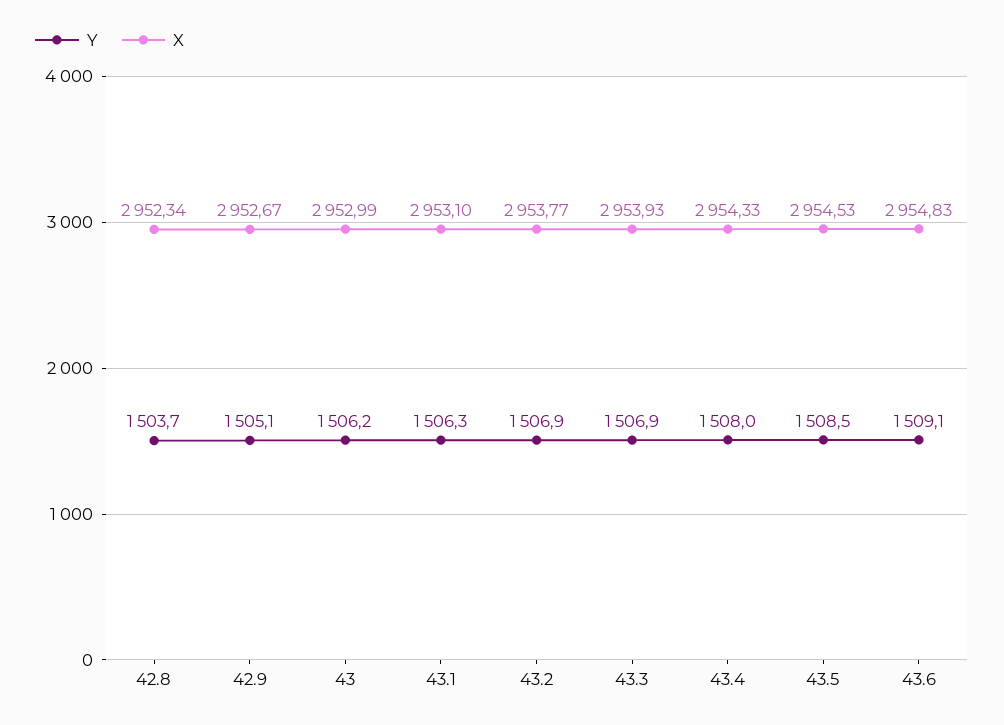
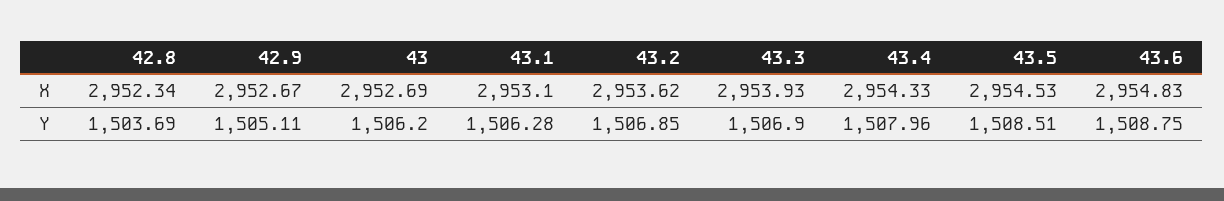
X, 43: 2952.99 -> 2952.69
X, 43.2: 2953.77 -> 2953.62
Y, 43.6: 1509.1 -> 1508.75

